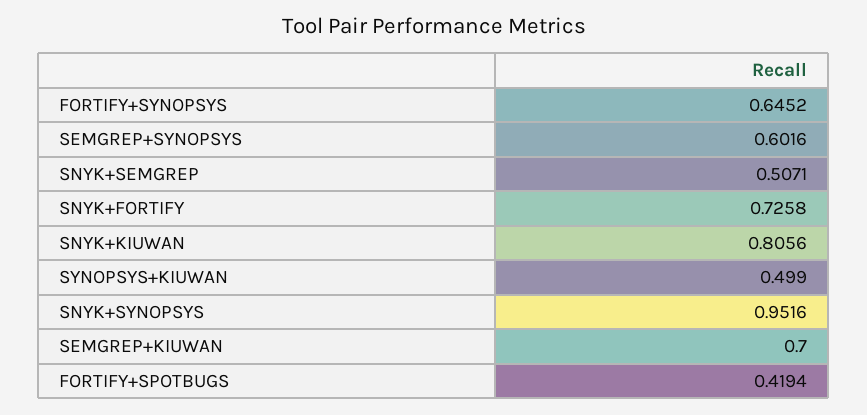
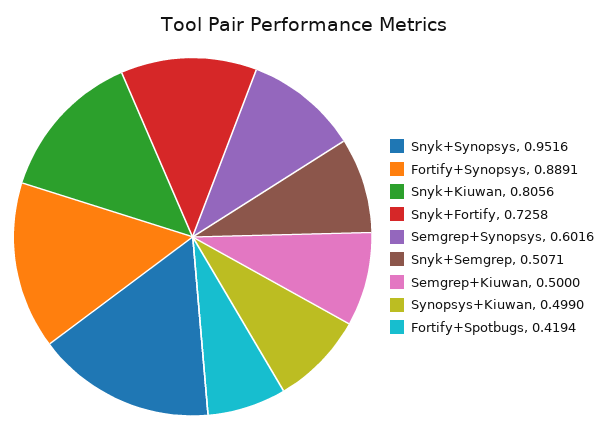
FORTIFY+SYNOPSYS: 0.6452 -> 0.8891
SEMGREP+KIUWAN: 0.7 -> 0.5

